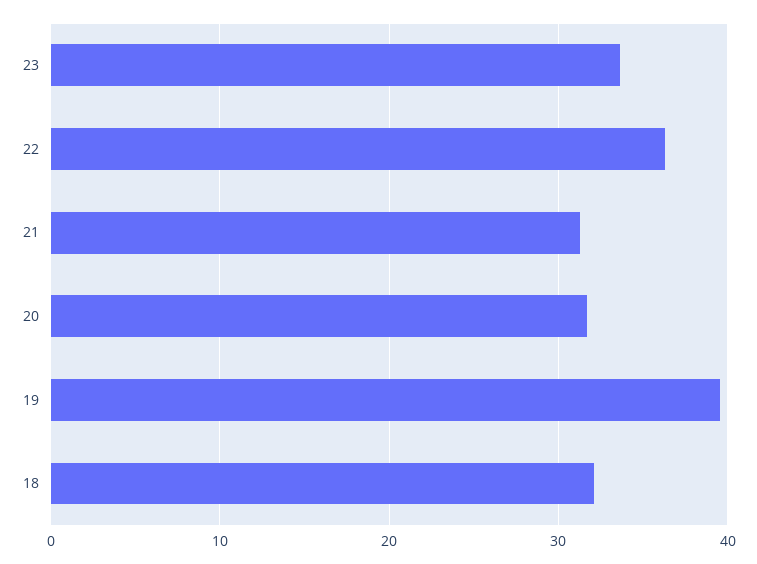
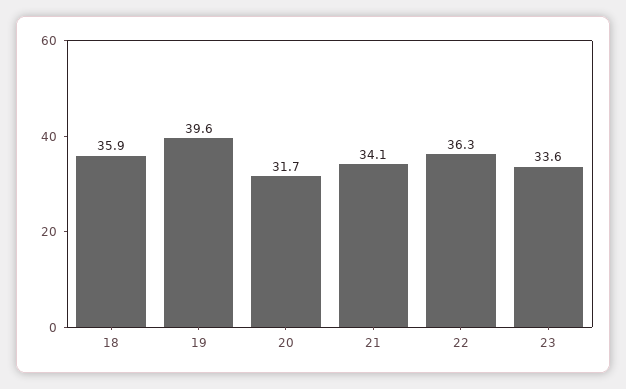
21: 31 -> 34.1
18: 32 -> 35.9

